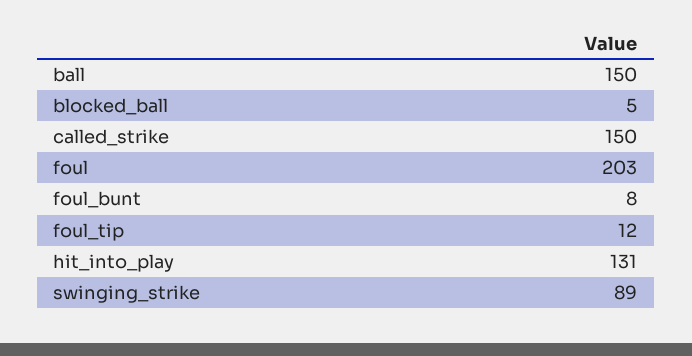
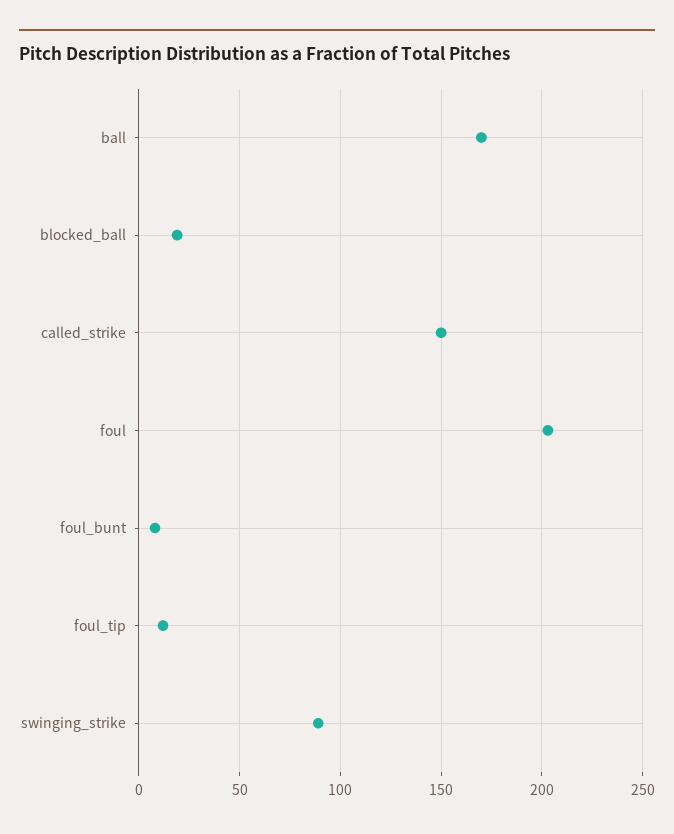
ball: 150 -> 170
blocked_ball: 5 -> 20
hit_into_play: 131 -> none

